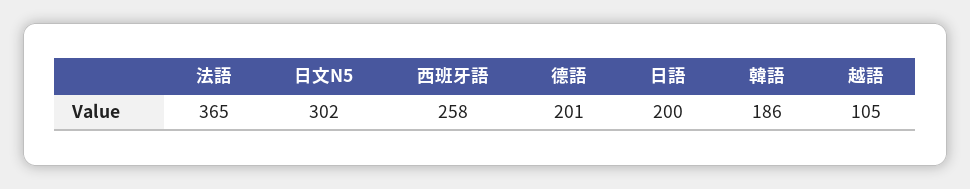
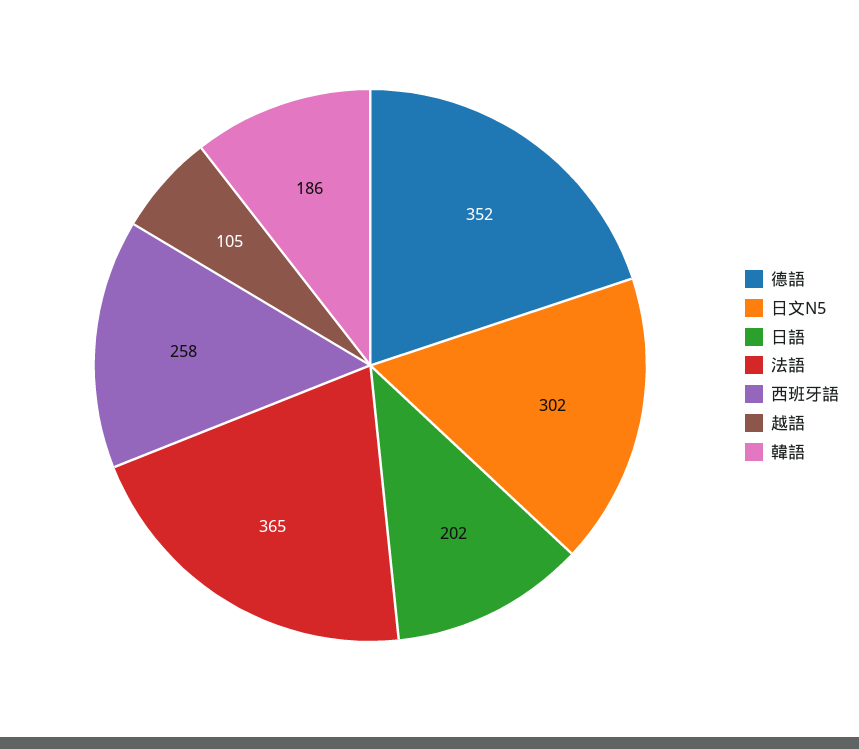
德語: 201 -> 352
日語: 200 -> 202

